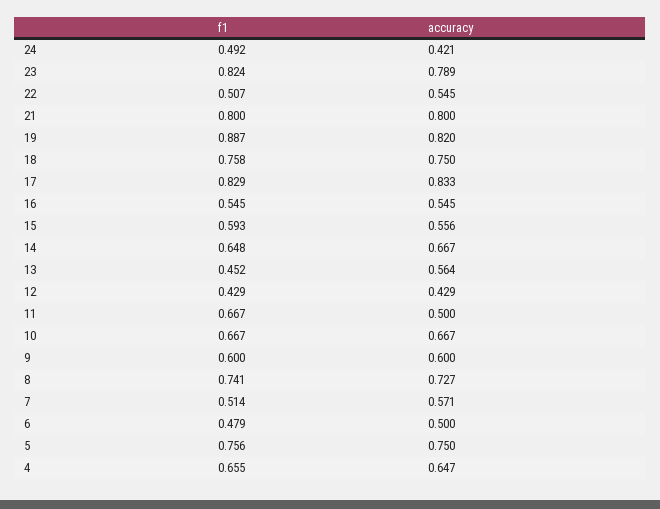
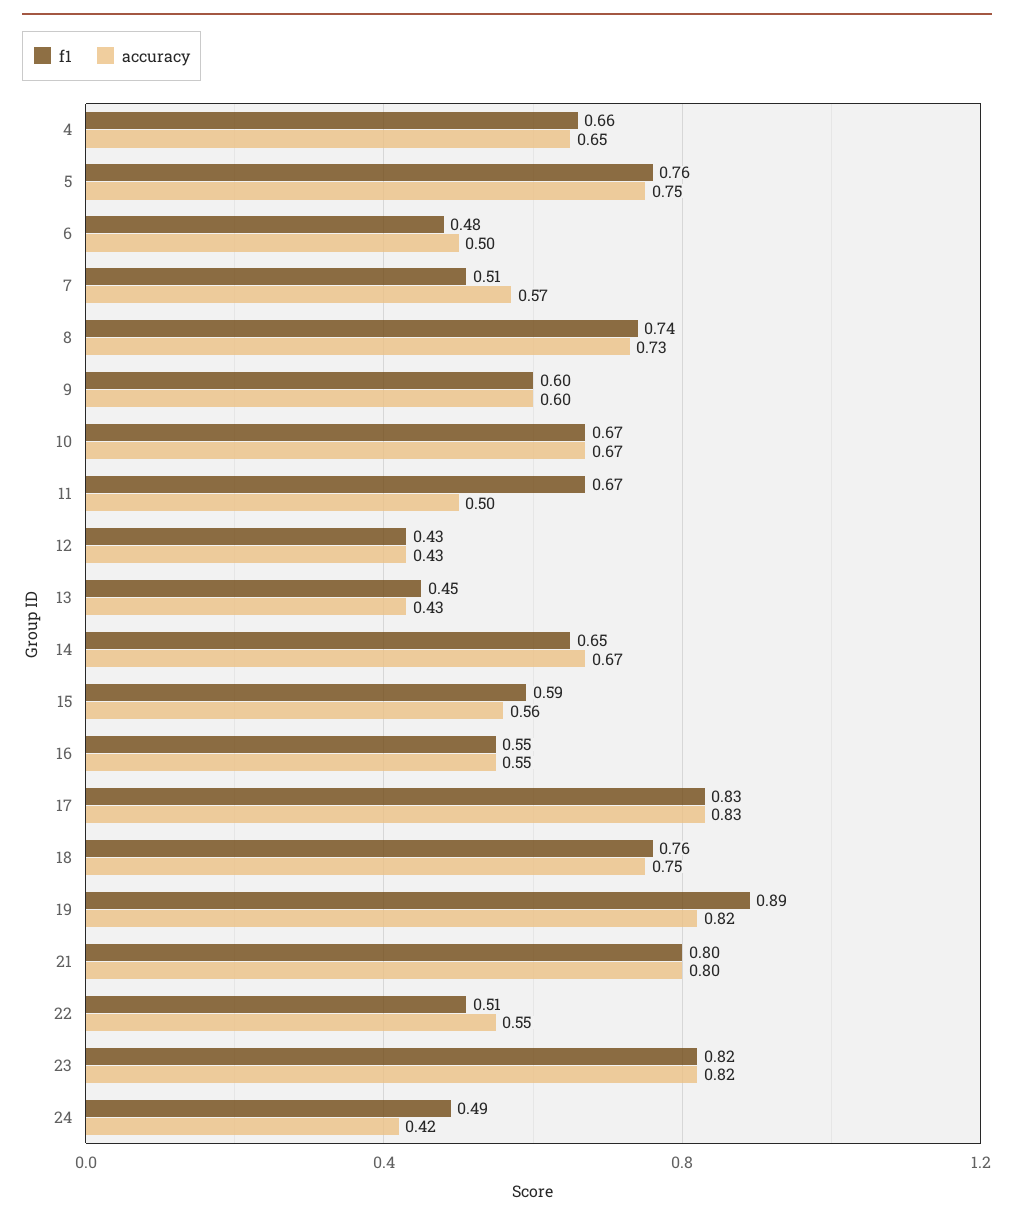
accuracy, 23: 0.789 -> 0.82
accuracy, 13: 0.564 -> 0.43

